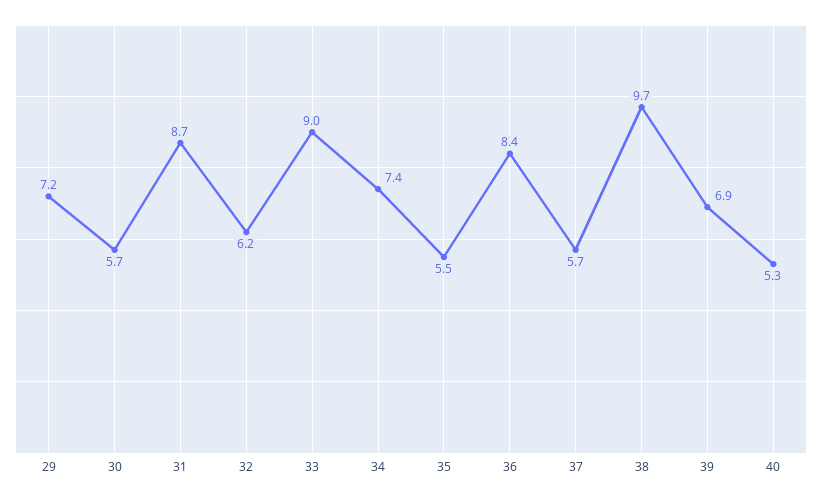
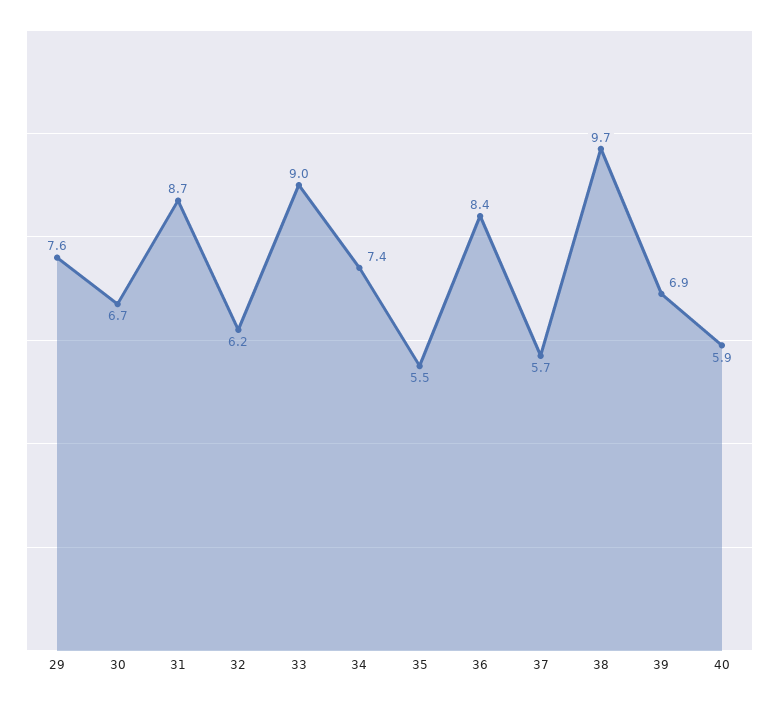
29: 7.2 -> 7.6
30: 5.7 -> 6.7
40: 5.3 -> 5.9

